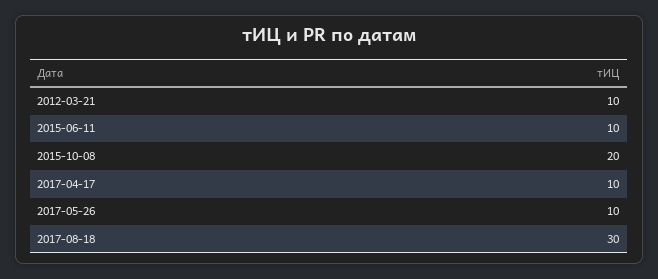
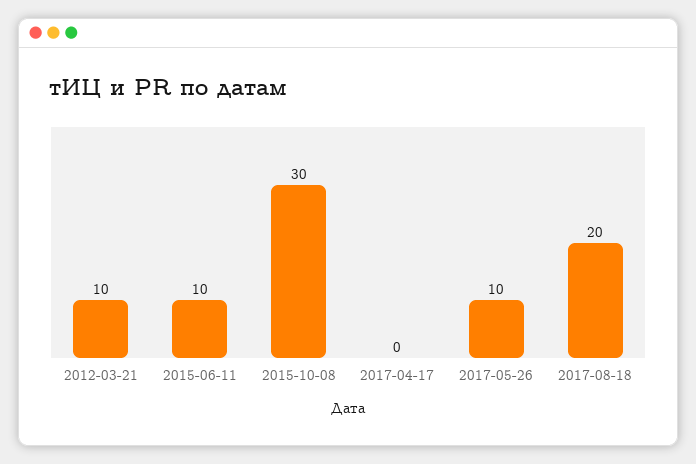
2015-10-08: 20 -> 30
2017-04-17: 10 -> 0
2017-08-18: 30 -> 20

